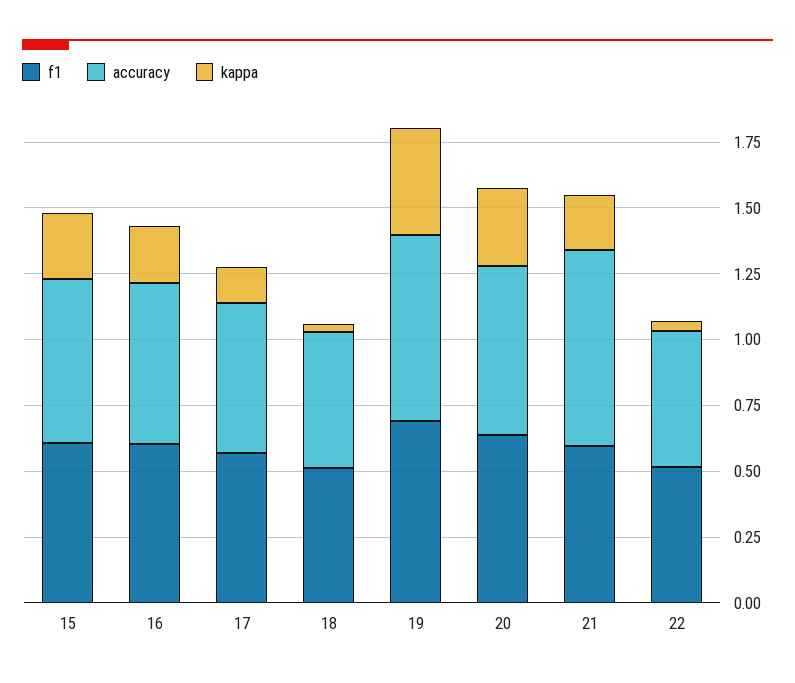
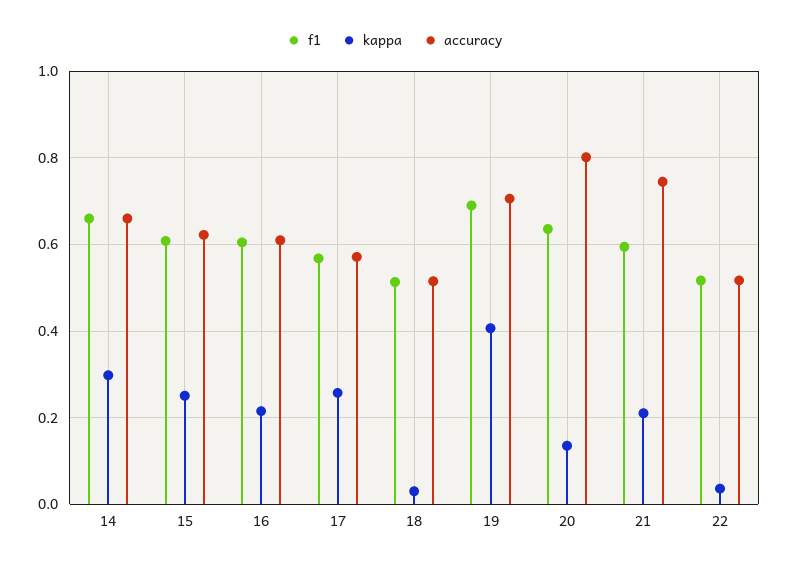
kappa, 17: 0.15 -> 0.26
accuracy, 20: 0.65 -> 0.8
kappa, 20: 0.3 -> 0.14
f1, 14: none -> 0.66
kappa, 14: none -> 0.3
accuracy, 14: none -> 0.66

